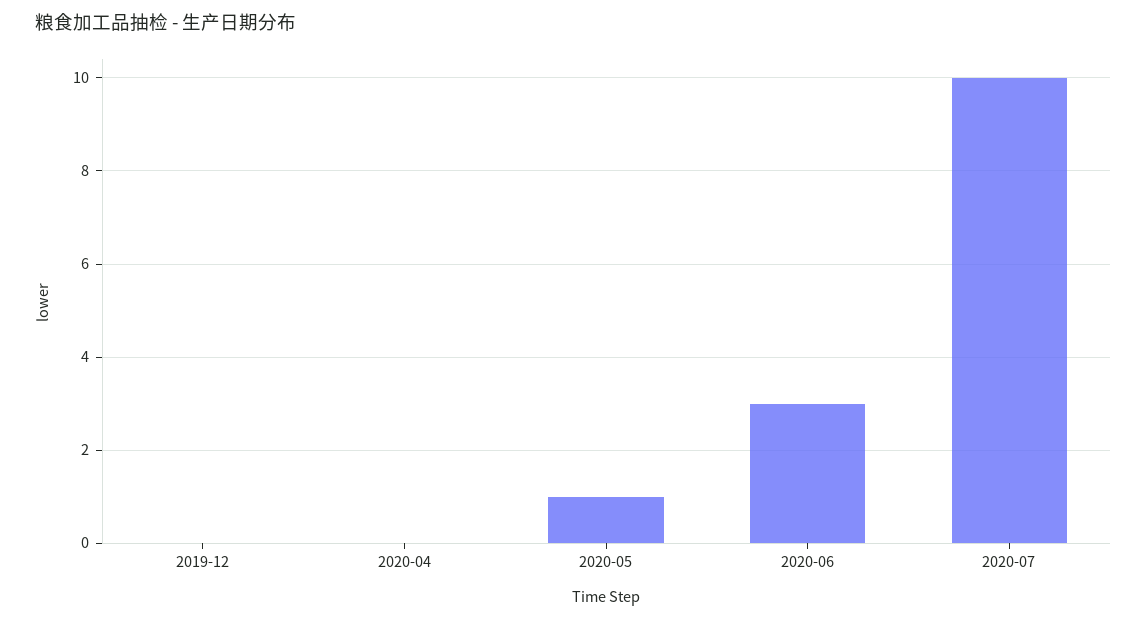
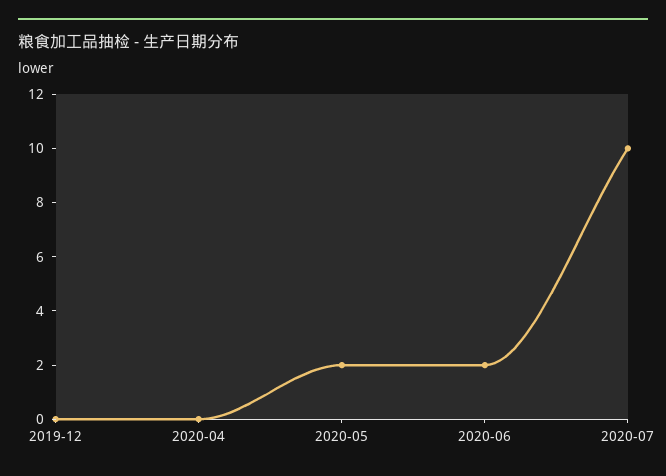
2020-05: 1 -> 2
2020-06: 3 -> 2

